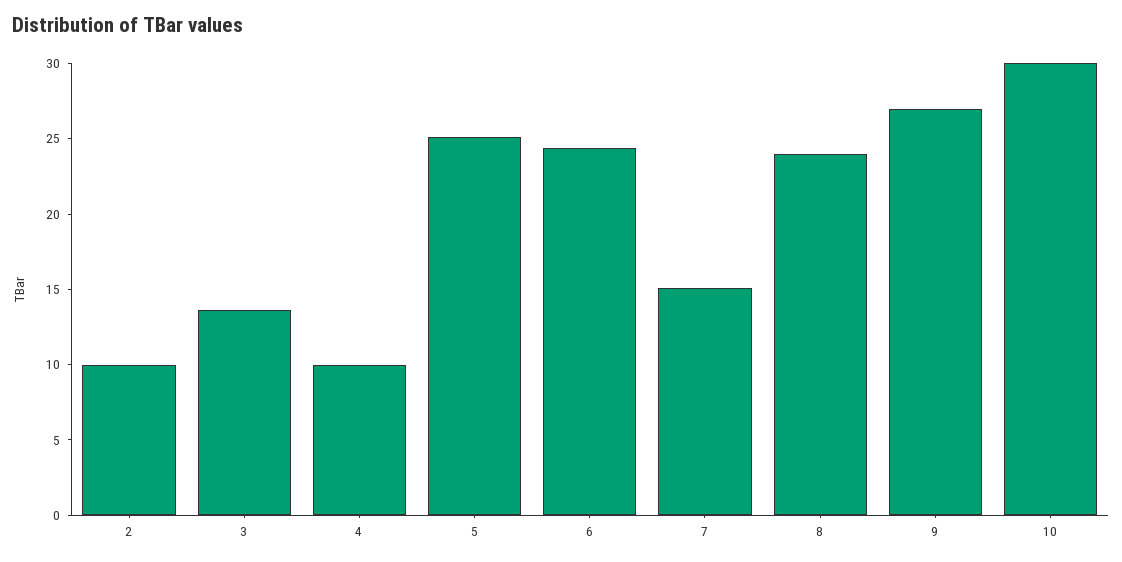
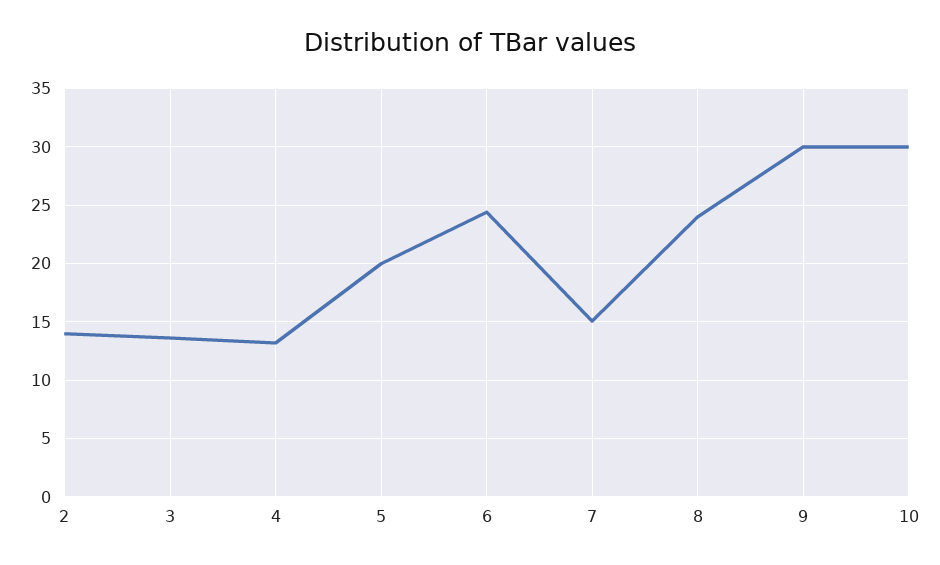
2: 10 -> 14
4: 10 -> 13
5: 25 -> 20
9: 27 -> 30

